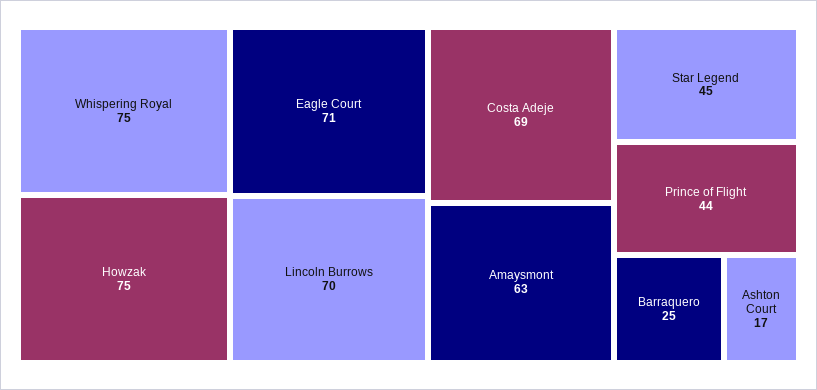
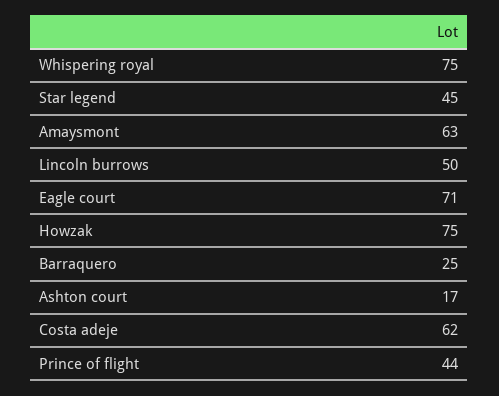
Lincoln Burrows: 70 -> 50
Costa Adeje: 69 -> 62

